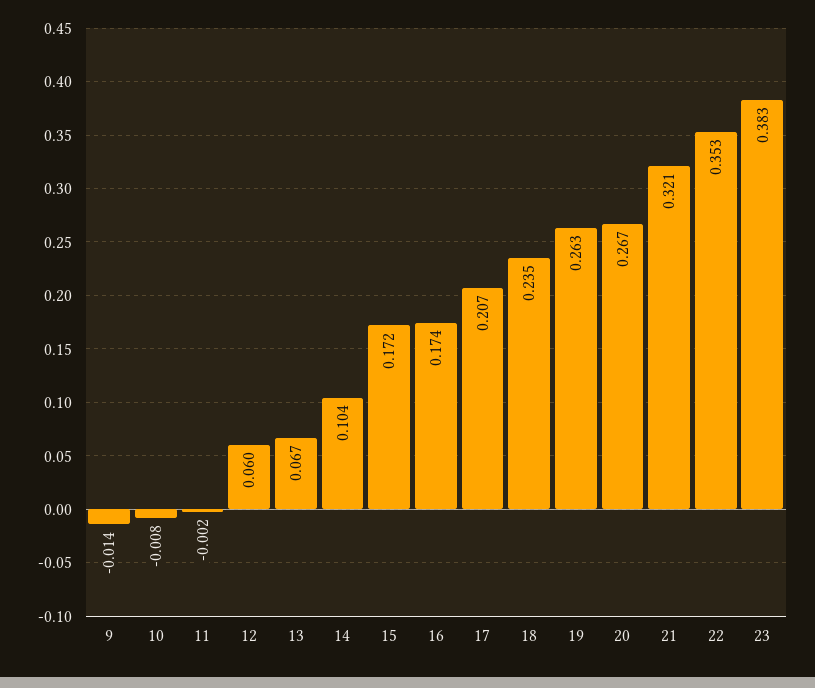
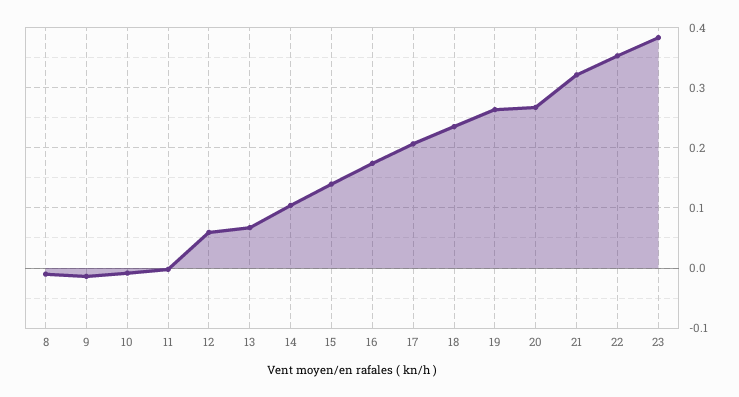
15: 0.172 -> 0.14
8: none -> -0.01

